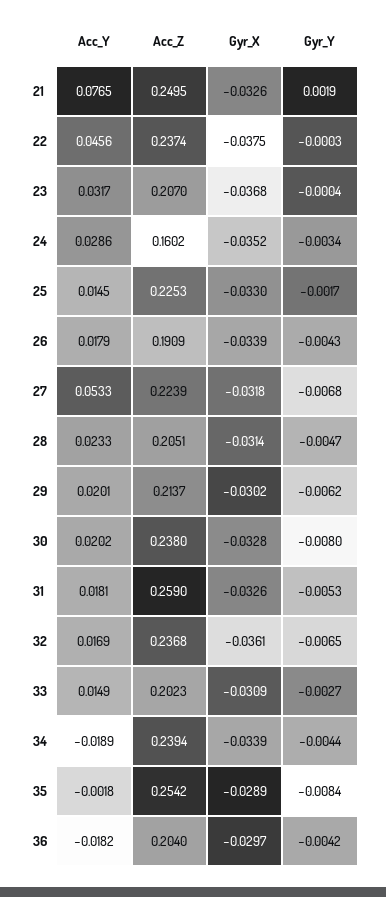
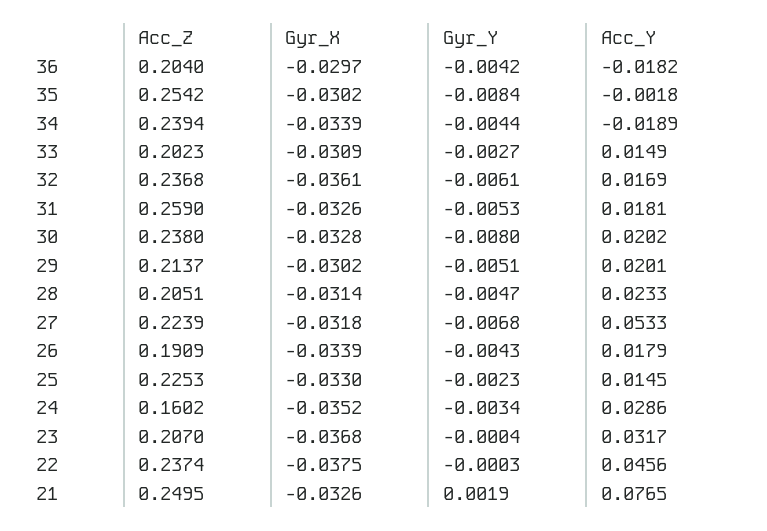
Gyr_Y, 25: -0.0017 -> -0.0023
Gyr_Y, 29: -0.0062 -> -0.0051
Gyr_Y, 32: -0.0065 -> -0.0061
Gyr_X, 35: -0.0289 -> -0.0302

